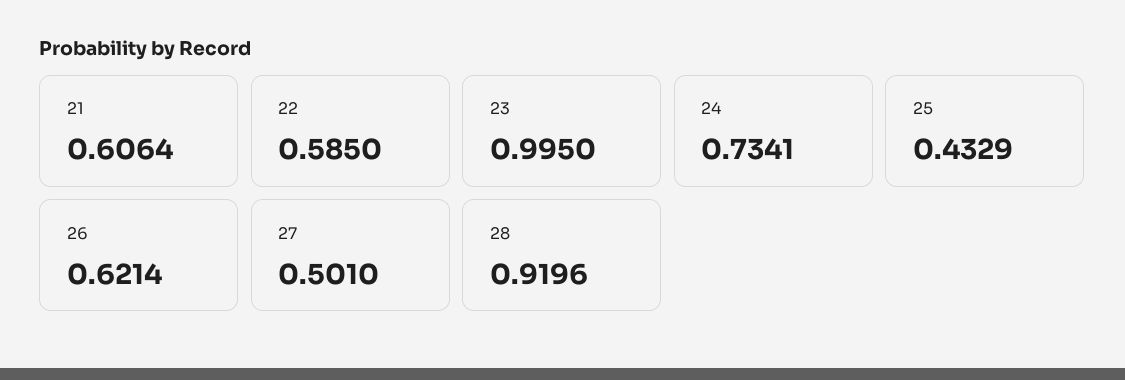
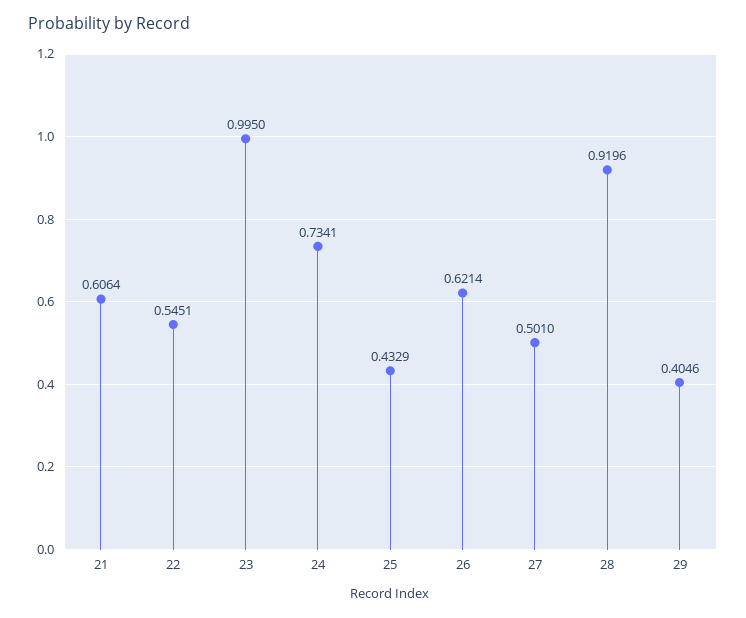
22: 0.585 -> 0.5451
29: none -> 0.4046

